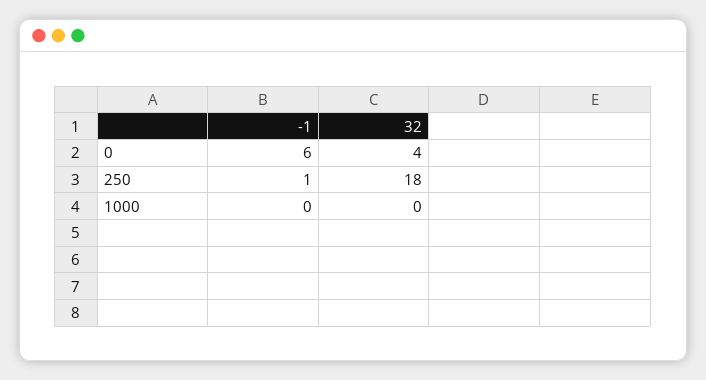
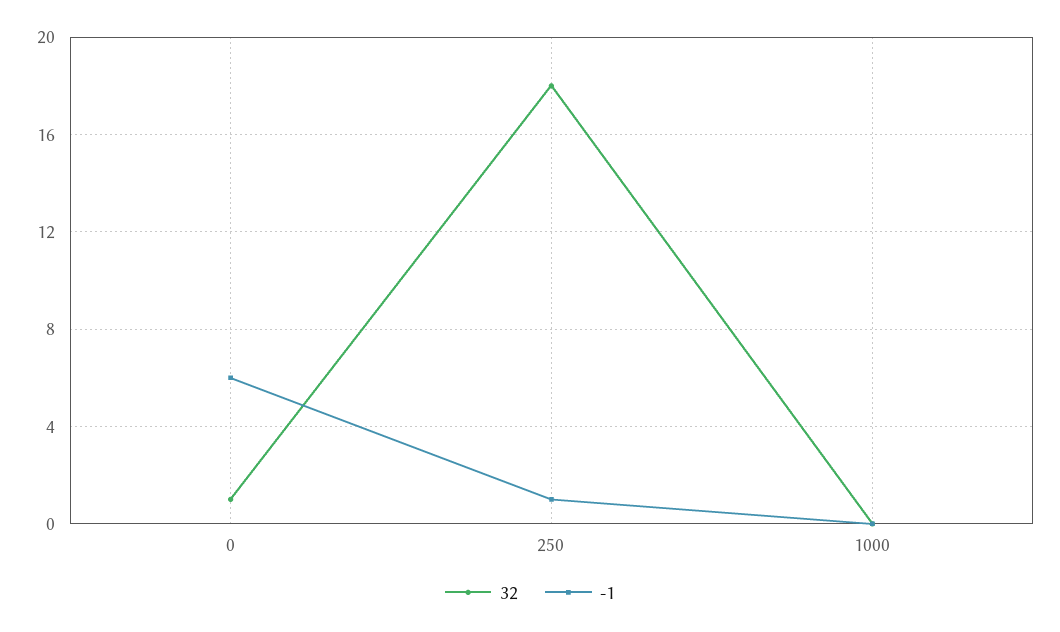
32, 0: 4 -> 1

